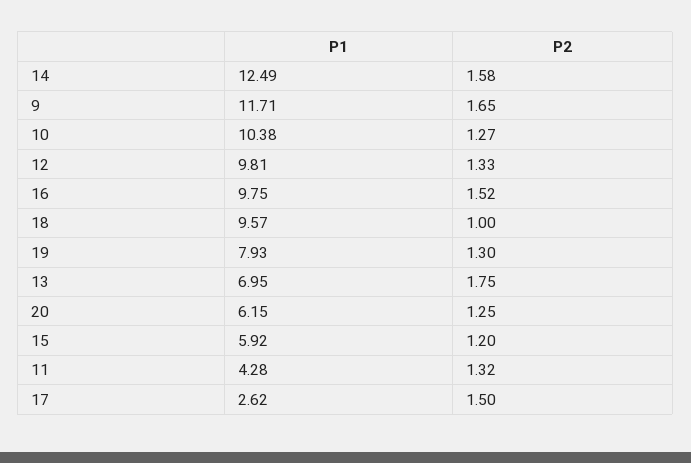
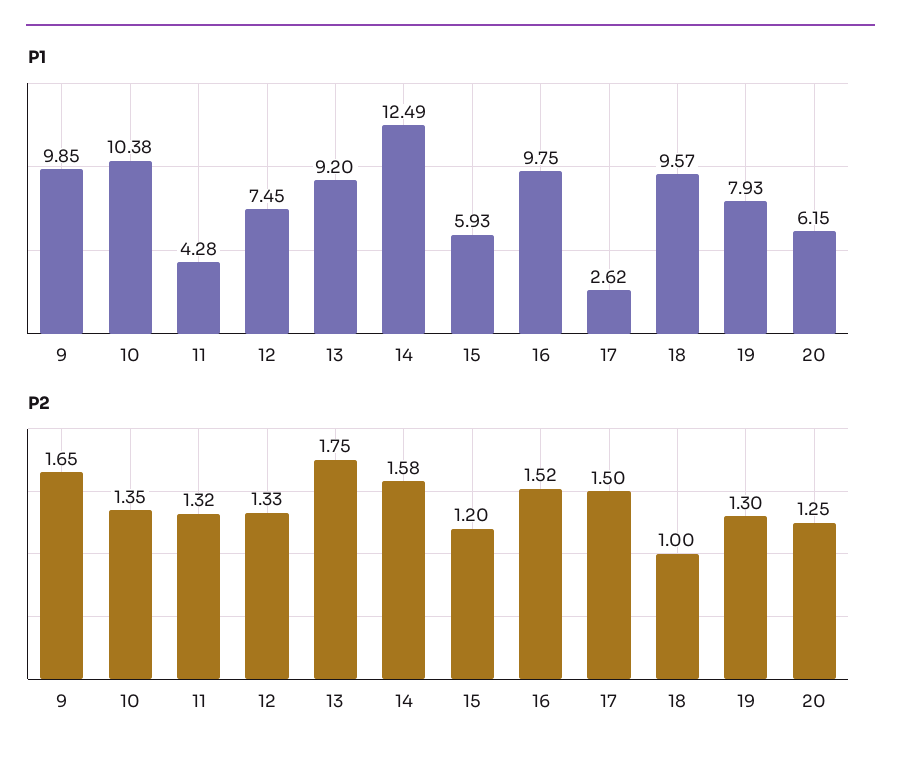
P1, 9: 11.71 -> 9.85
P2, 10: 1.27 -> 1.35
P1, 12: 9.81 -> 7.45
P1, 13: 6.95 -> 9.2
P1, 15: 5.92 -> 5.93

